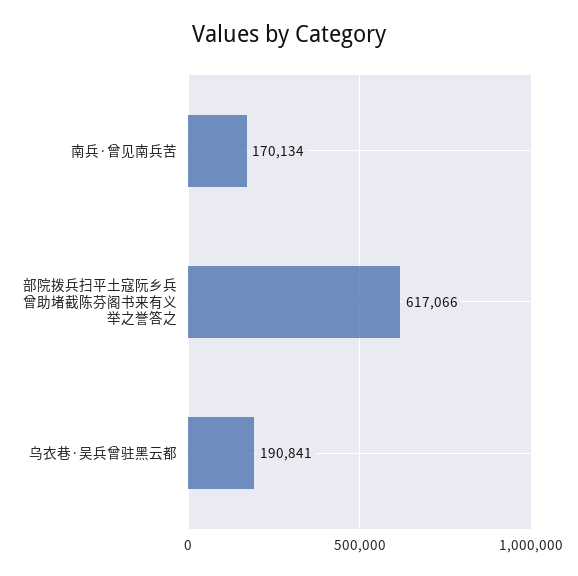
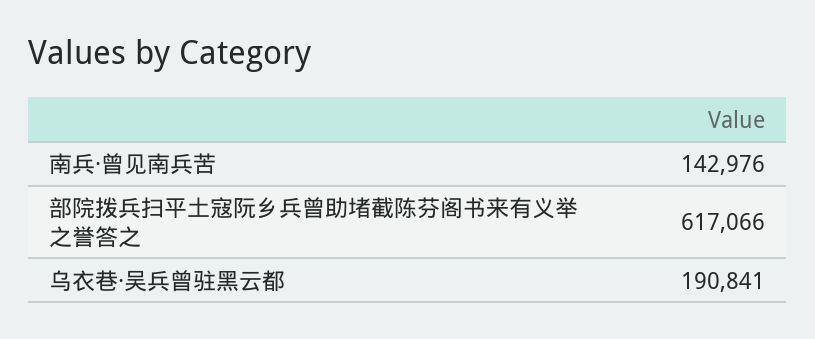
南兵·曾见南兵苦: 170134 -> 142976

